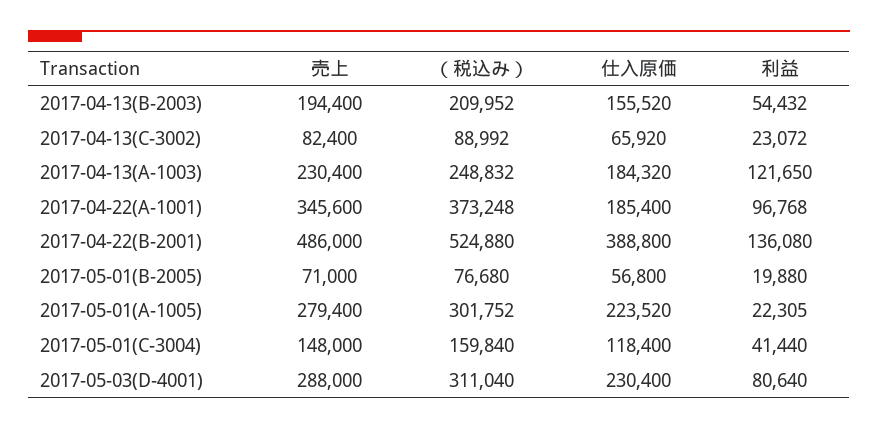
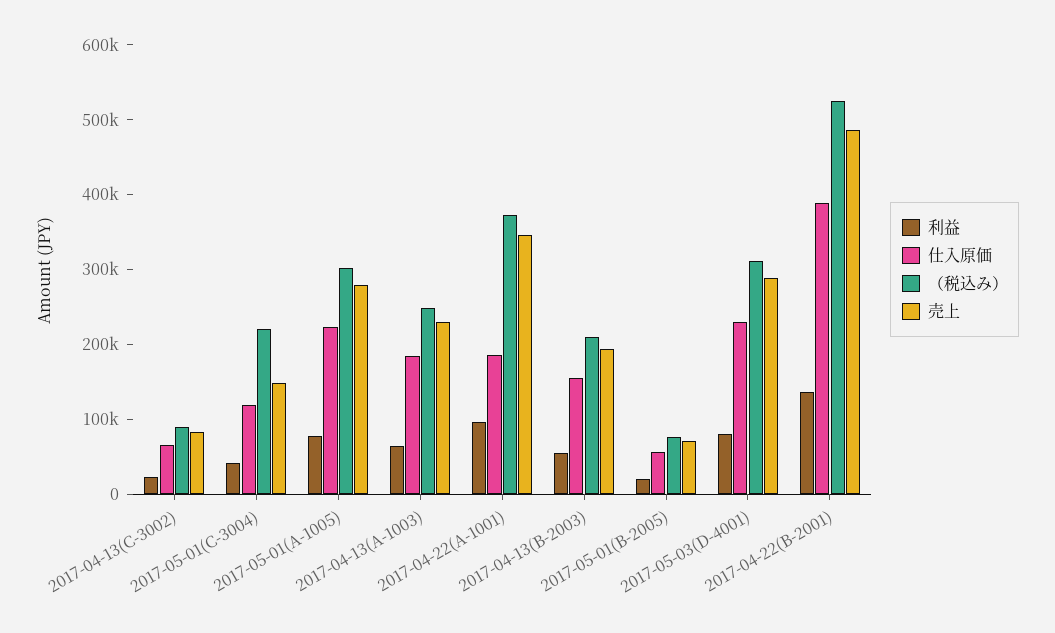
利益, 2017-04-13(A-1003): 121650 -> 60000
利益, 2017-05-01(A-1005): 22305 -> 80000
（税込み）, 2017-05-01(C-3004): 159840 -> 220000

